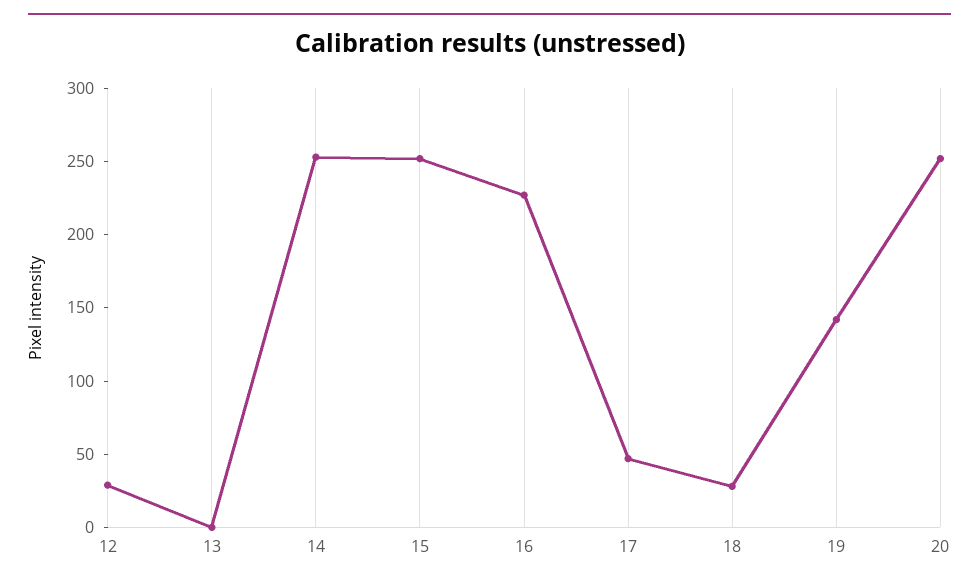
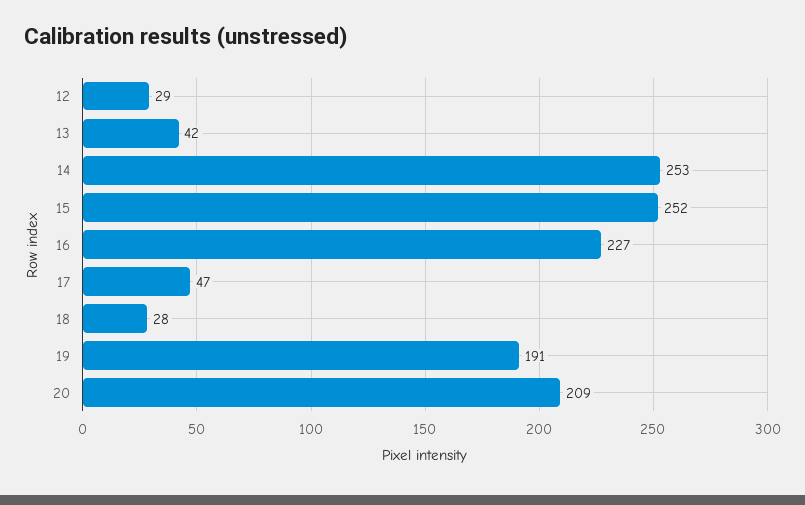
13: 0 -> 42
19: 140 -> 191
20: 250 -> 209

